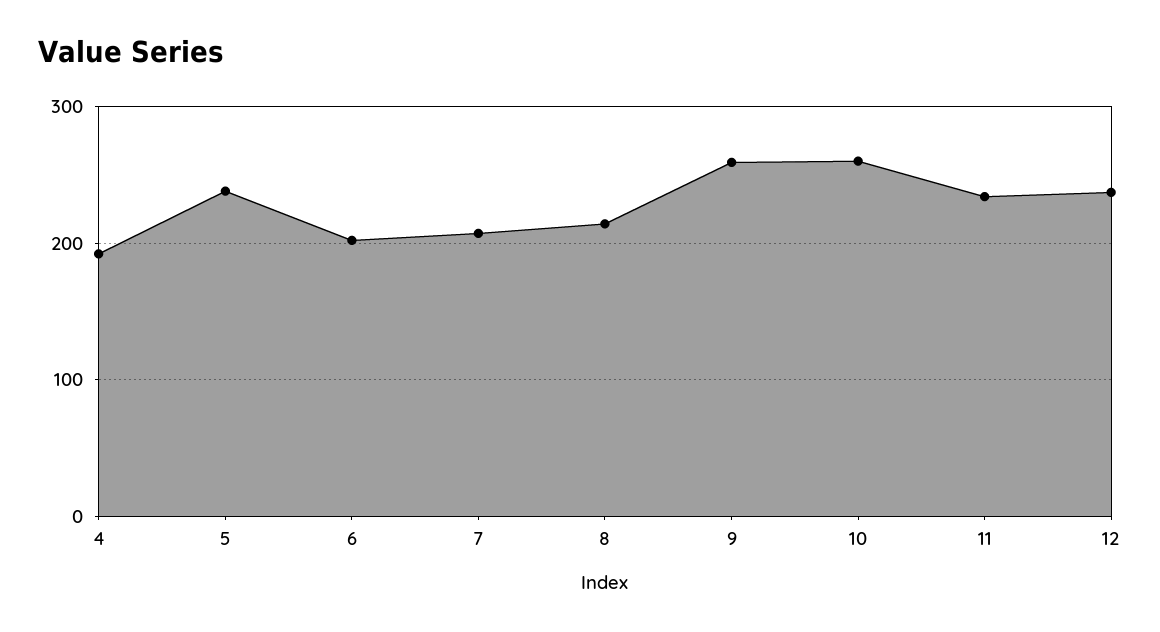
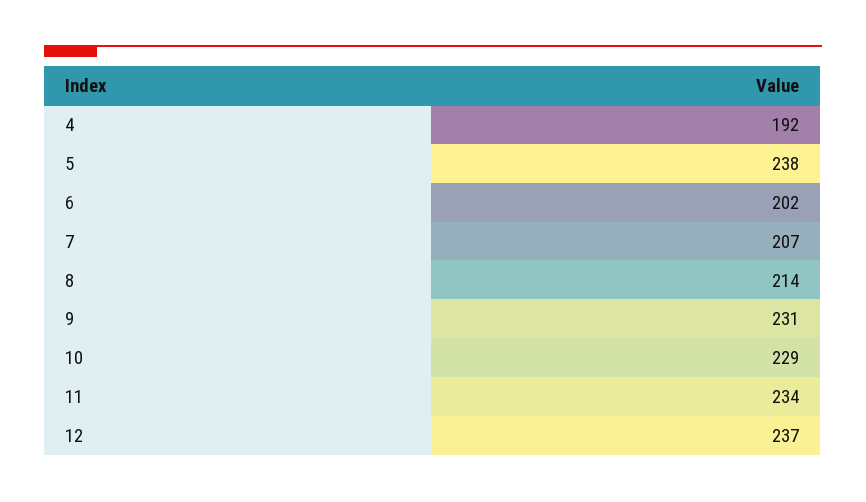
9: 260 -> 231
10: 260 -> 229

